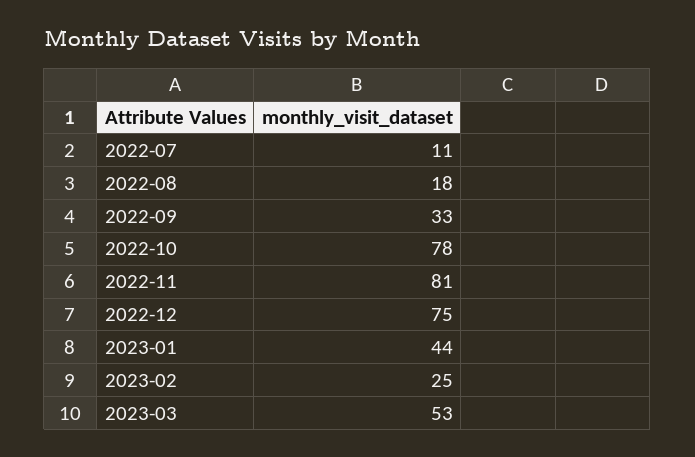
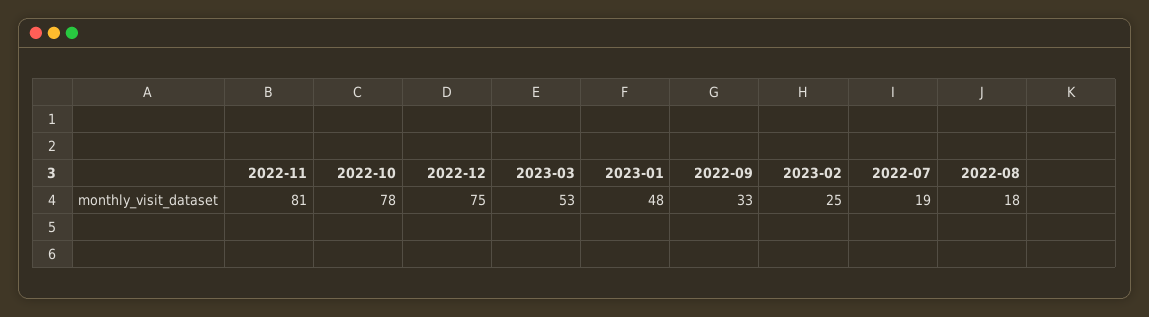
2022-07: 11 -> 19
2023-01: 44 -> 48

